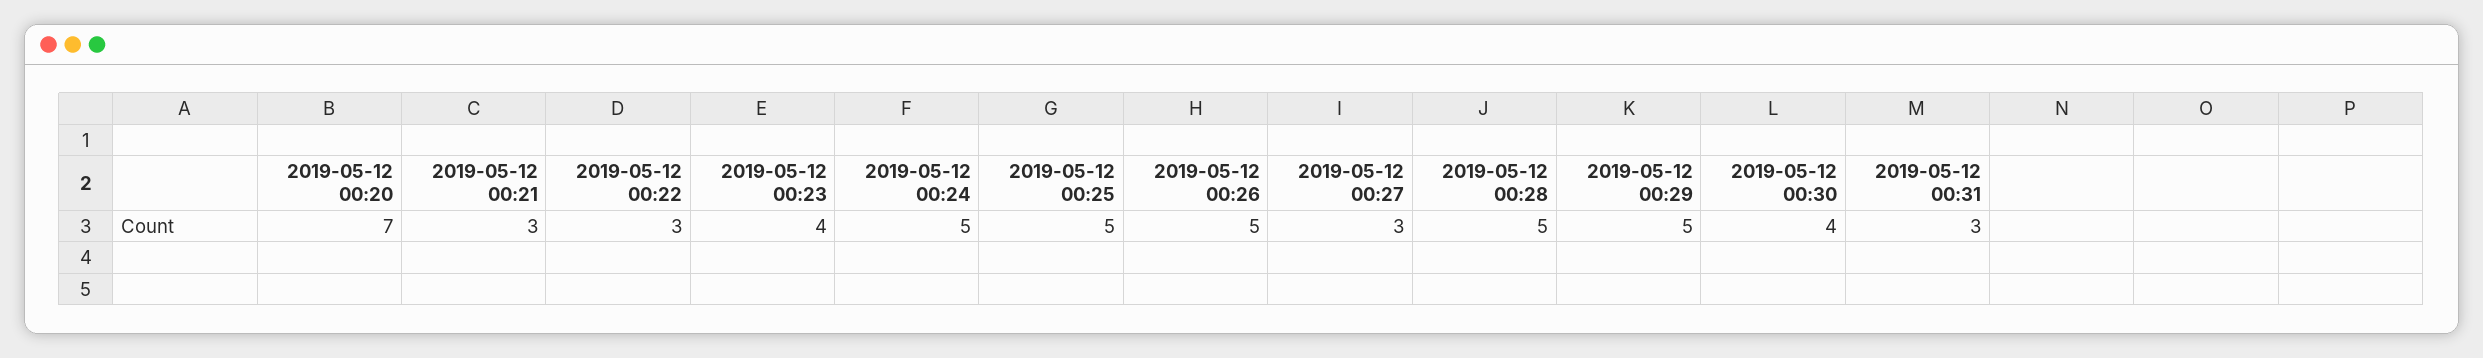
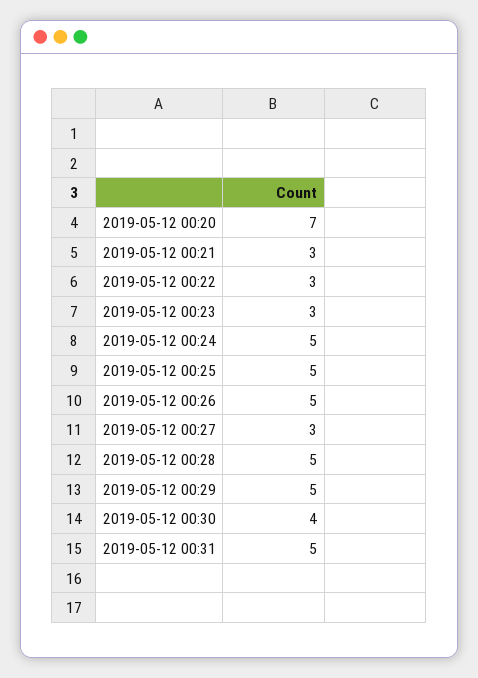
2019-05-12 00:23: 4 -> 3
2019-05-12 00:31: 3 -> 5

